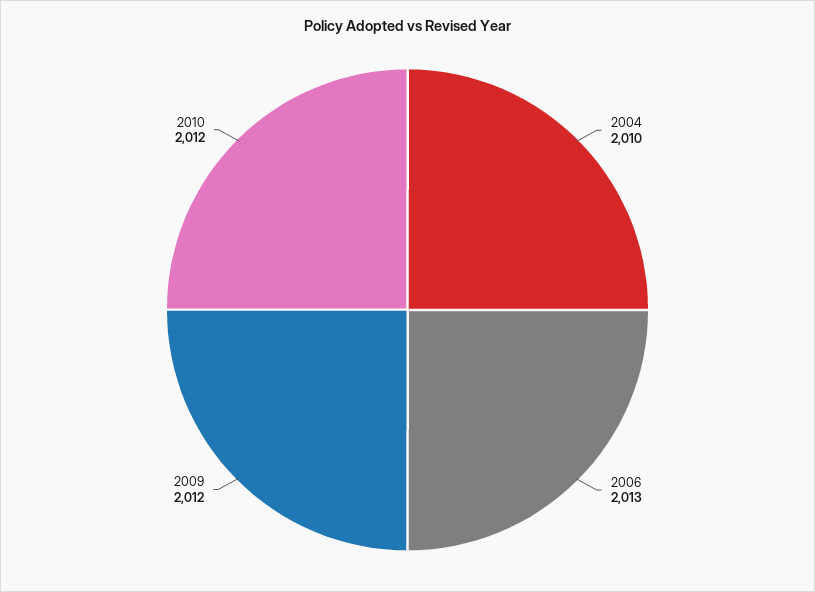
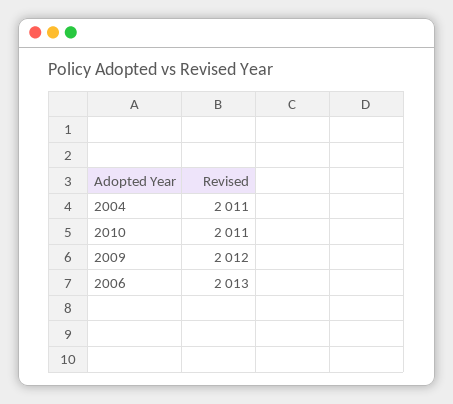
2004: 2010 -> 2011
2010: 2012 -> 2011

